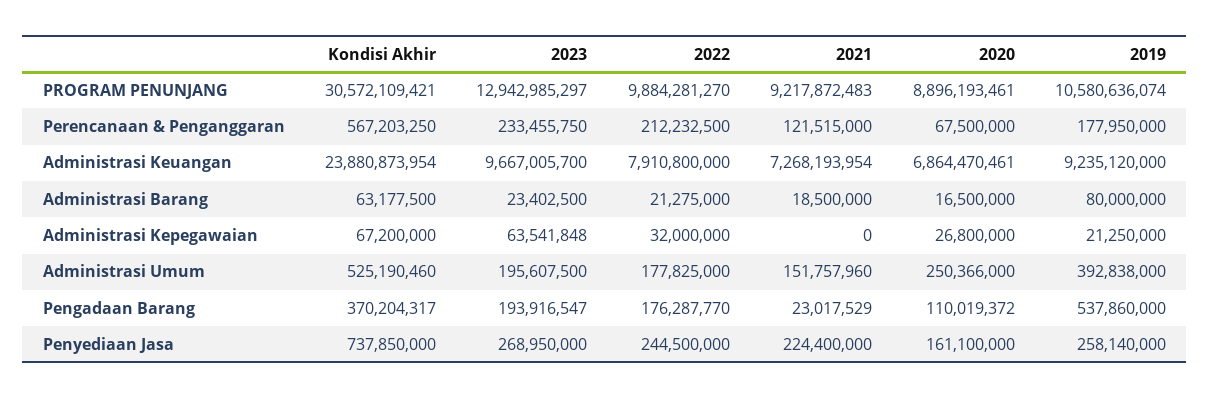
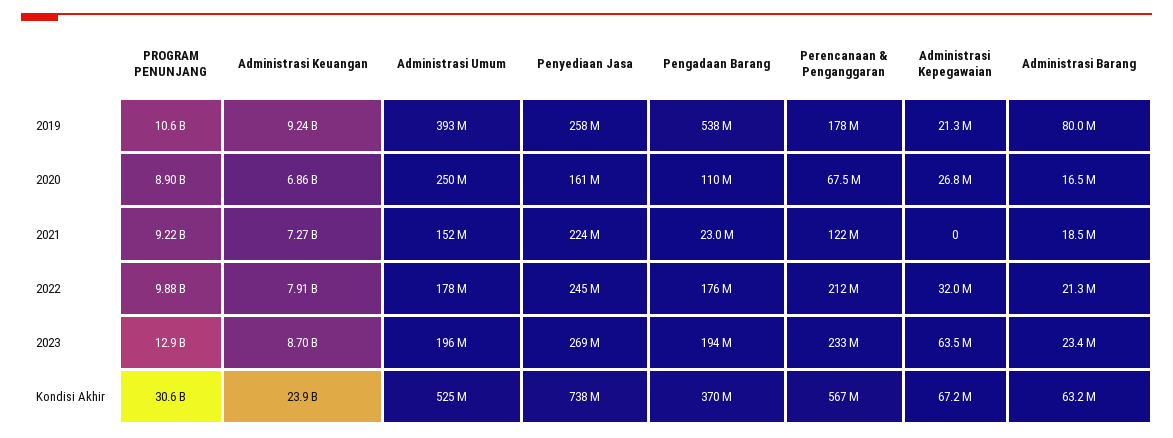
2023, Administrasi Keuangan: 9667005700 -> 8700000000

